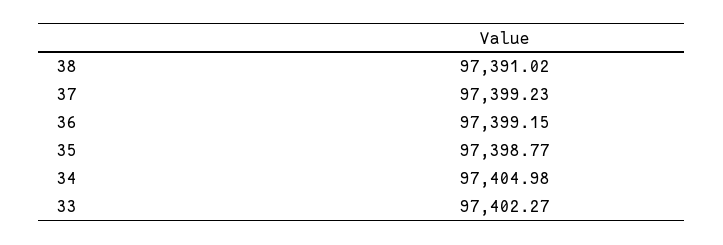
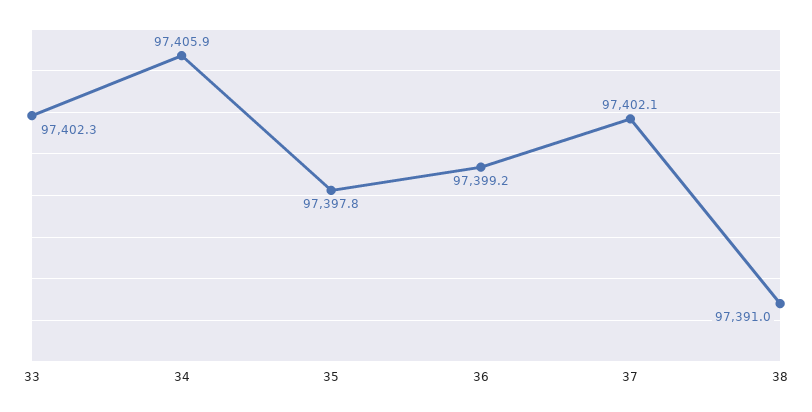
37: 97399.23 -> 97402.1
35: 97398.77 -> 97397.8
34: 97404.98 -> 97405.9

